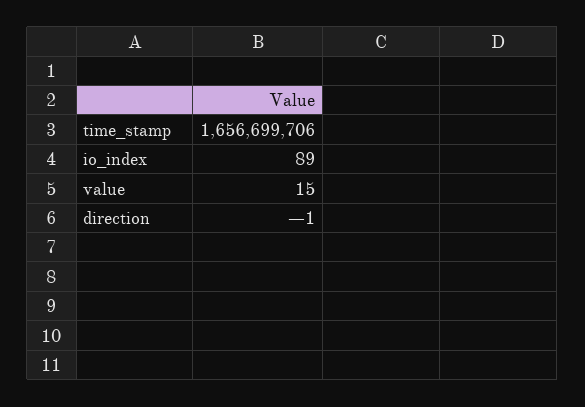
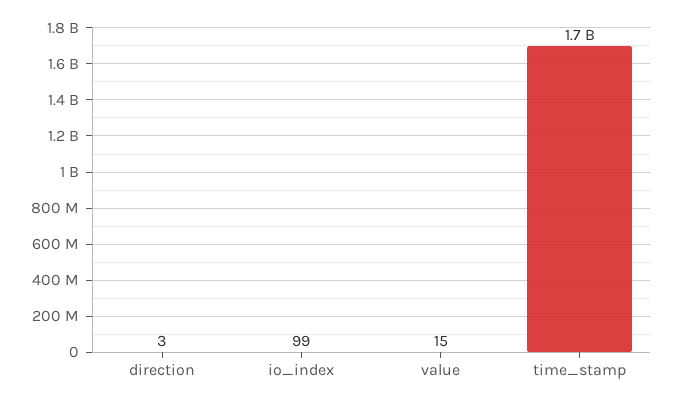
io_index: 89 -> 99
direction: -1 -> 3

